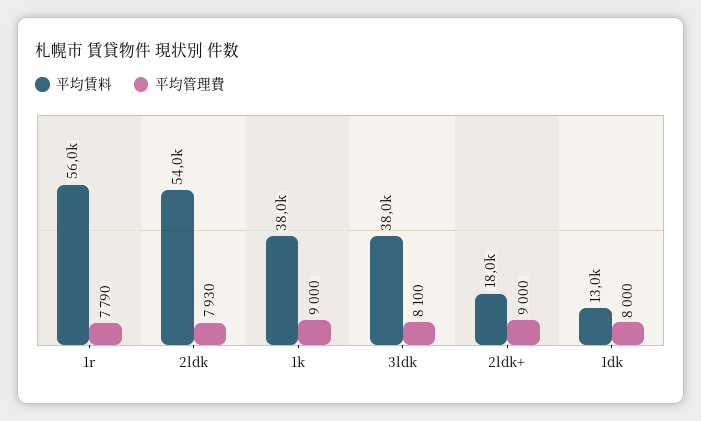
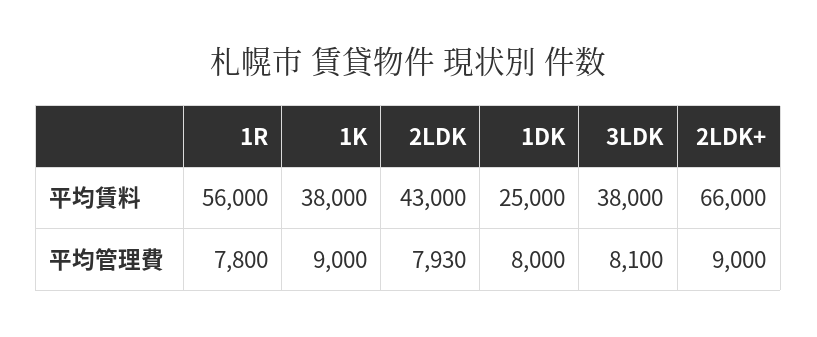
平均管理費, 1r: 7790 -> 7800
平均賃料, 2ldk: 54000 -> 43000
平均賃料, 2ldk+: 18000 -> 66000
平均賃料, 1dk: 13000 -> 25000

